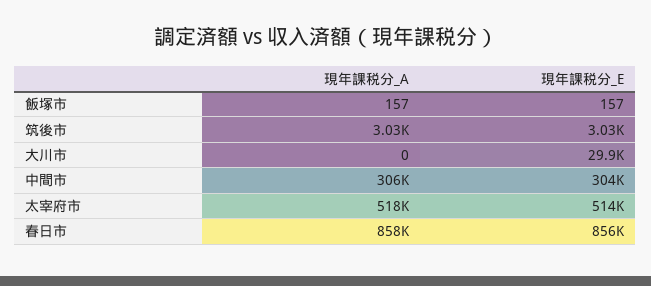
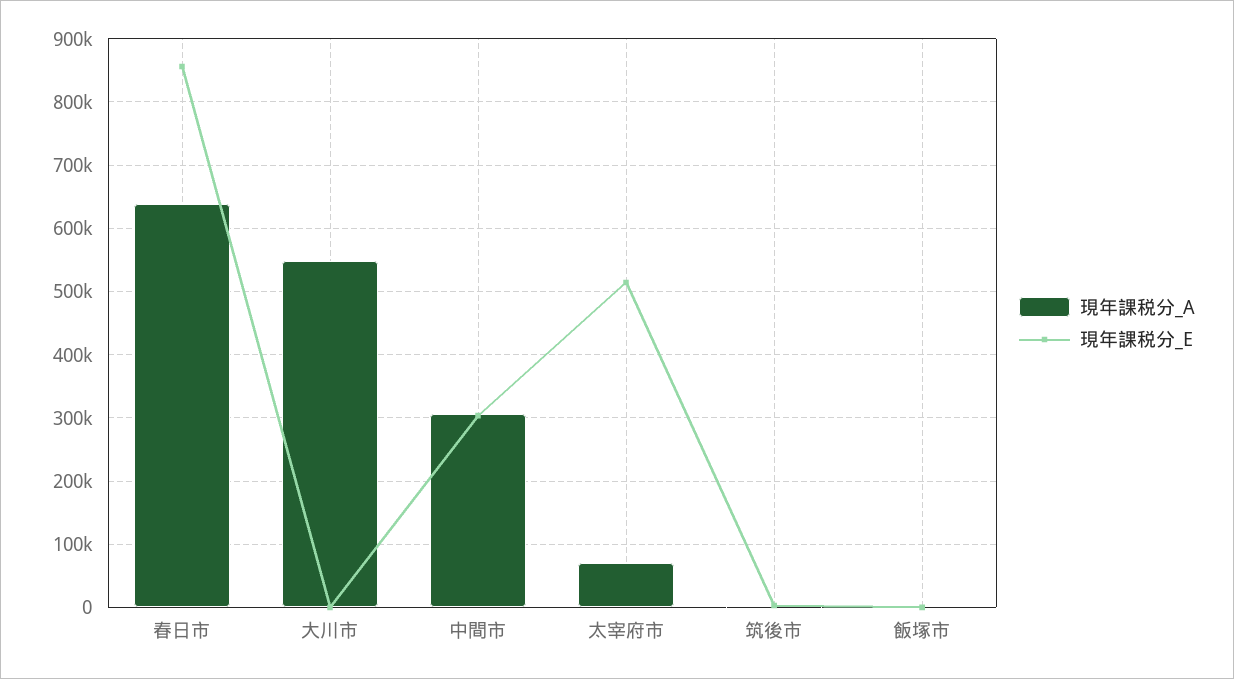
現年課税分_A, 大川市: 0 -> 550000
現年課税分_E, 大川市: 29900 -> 0
現年課税分_A, 太宰府市: 518000 -> 70000
現年課税分_A, 春日市: 858000 -> 640000

